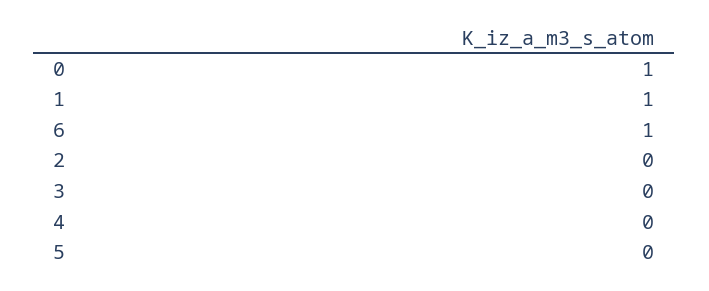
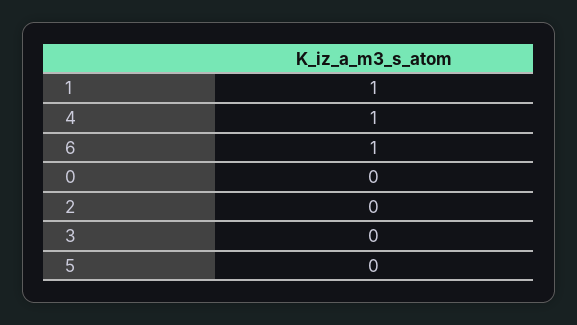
0: 1 -> 0
4: 0 -> 1

